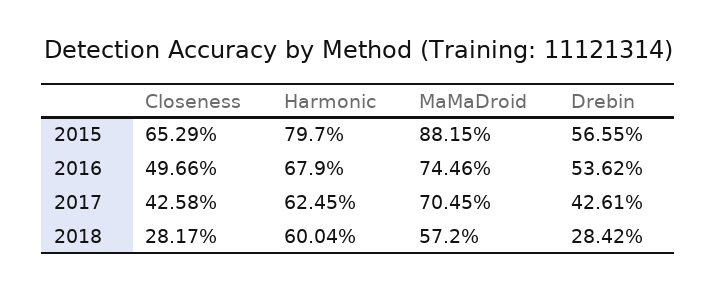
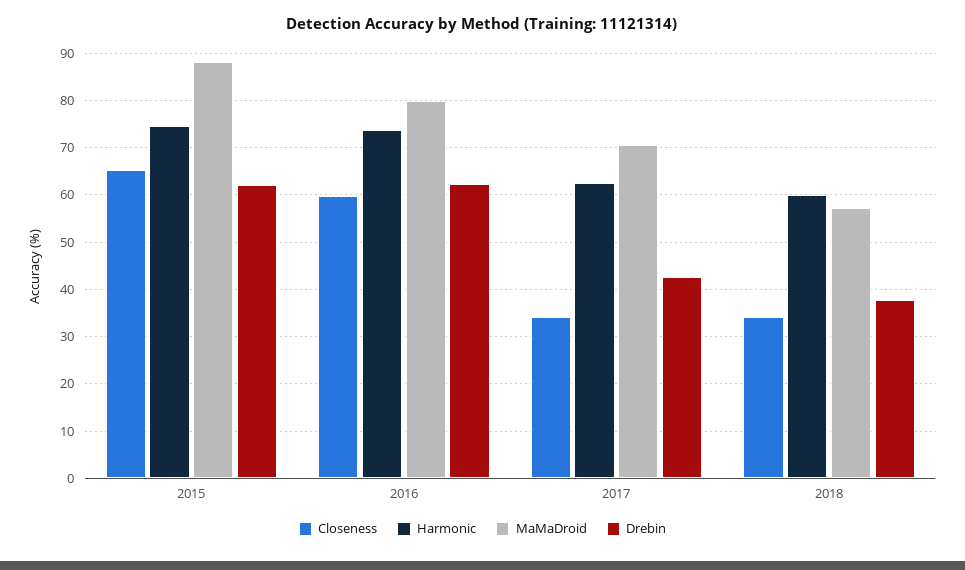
Harmonic, 2015: 79.7 -> 74
Drebin, 2015: 56.55 -> 62
Closeness, 2016: 49.66 -> 60
Harmonic, 2016: 67.9 -> 74
MaMaDroid, 2016: 74.46 -> 80
Drebin, 2016: 53.62 -> 62
Closeness, 2017: 42.58 -> 34
Closeness, 2018: 28.17 -> 34
Drebin, 2018: 28.42 -> 38

